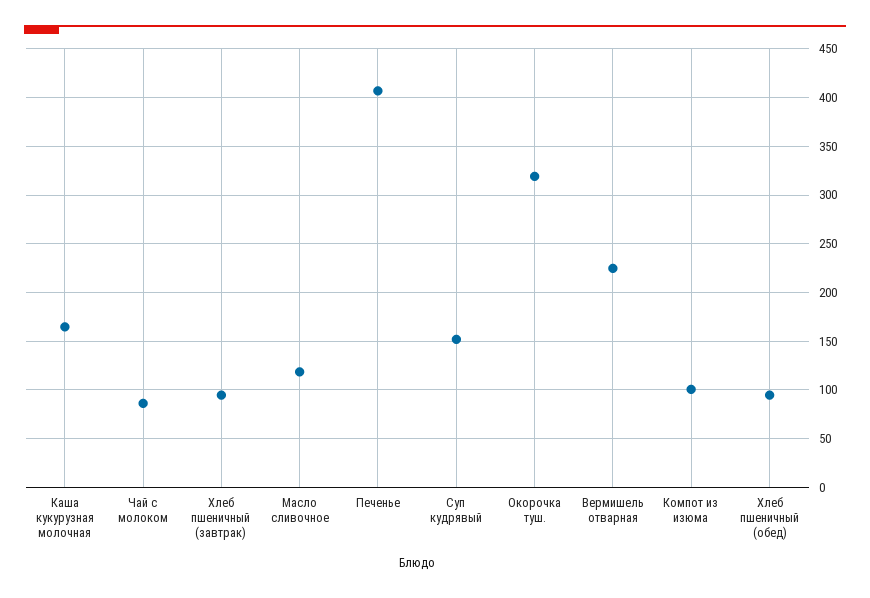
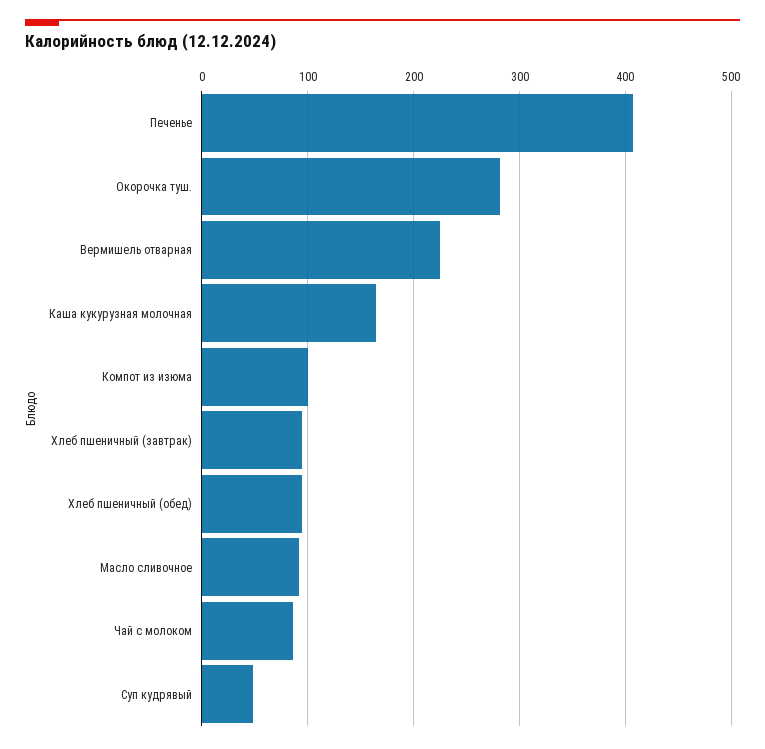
Масло сливочное: 120 -> 90
Суп кудрявый: 150 -> 50
Окорочка туш.: 320 -> 280

